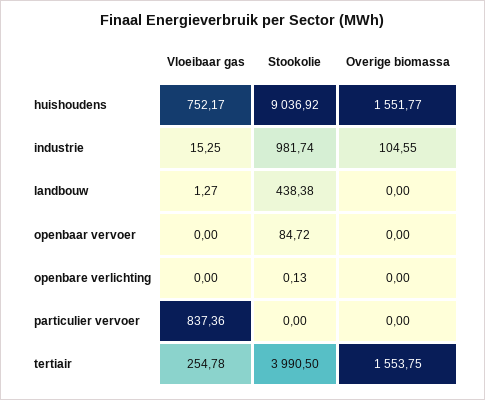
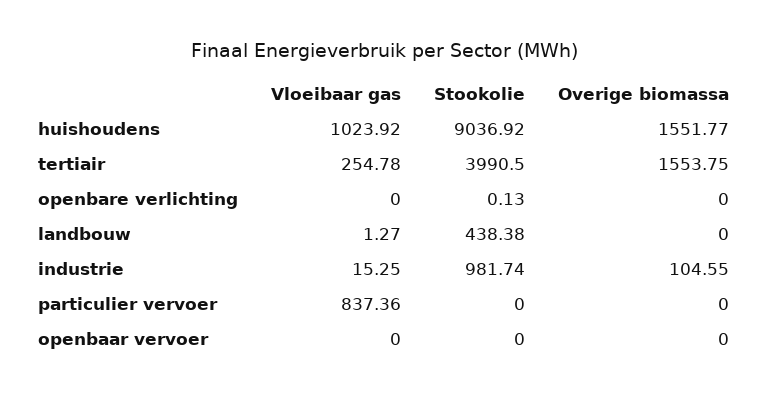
Vloeibaar gas, huishoudens: 752.17 -> 1023.92
Stookolie, openbaar vervoer: 84.72 -> 0

